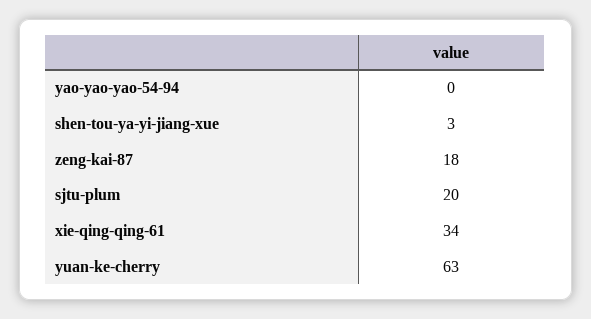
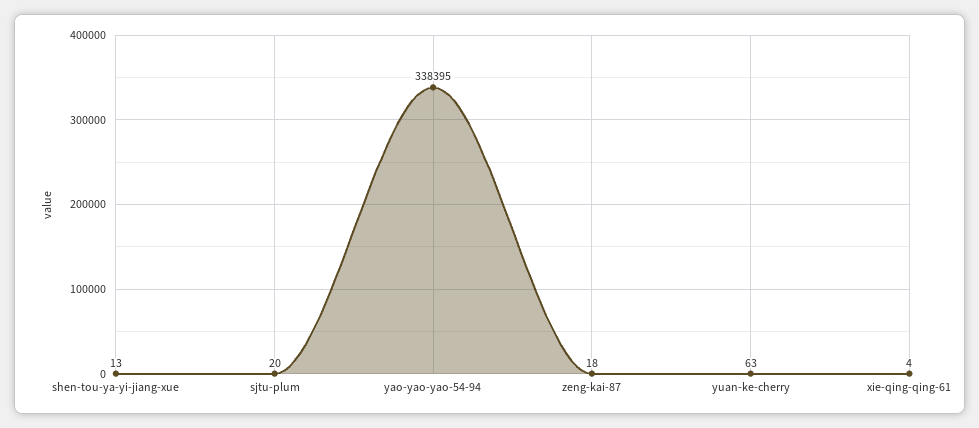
yao-yao-yao-54-94: 0 -> 338395
shen-tou-ya-yi-jiang-xue: 3 -> 13
xie-qing-qing-61: 34 -> 4

